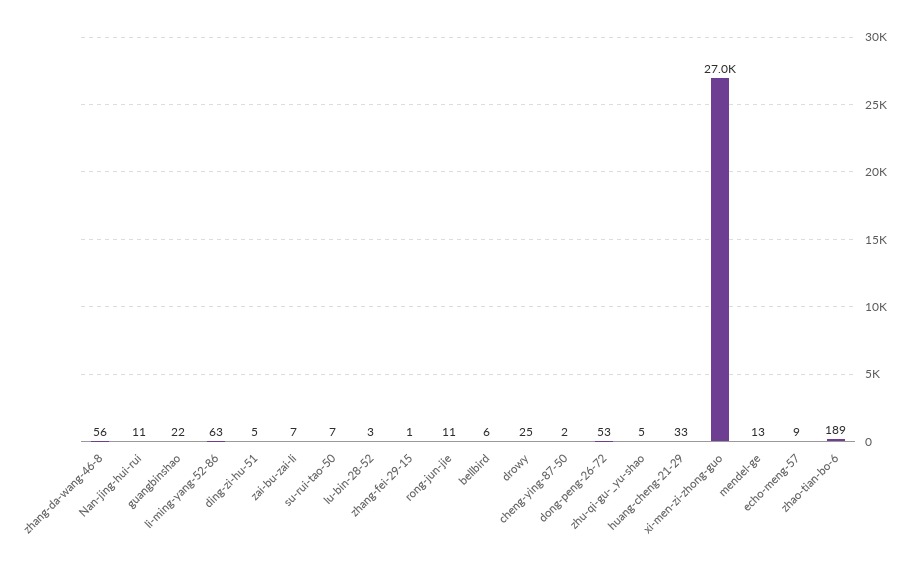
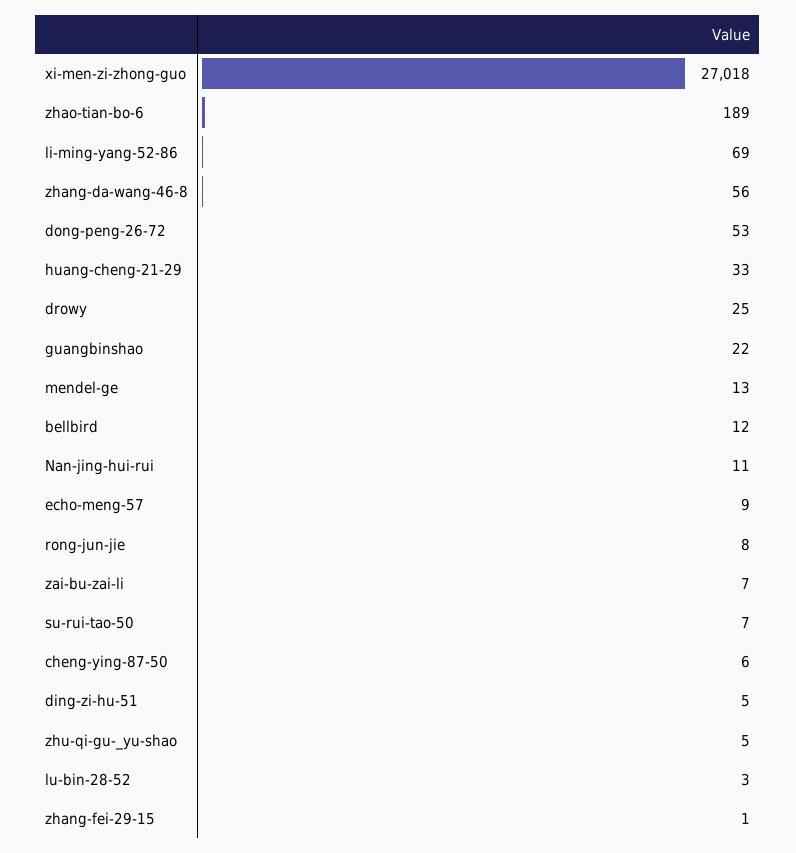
li-ming-yang-52-86: 63 -> 69
rong-jun-jie: 11 -> 8
bellbird: 6 -> 12
cheng-ying-87-50: 2 -> 6

